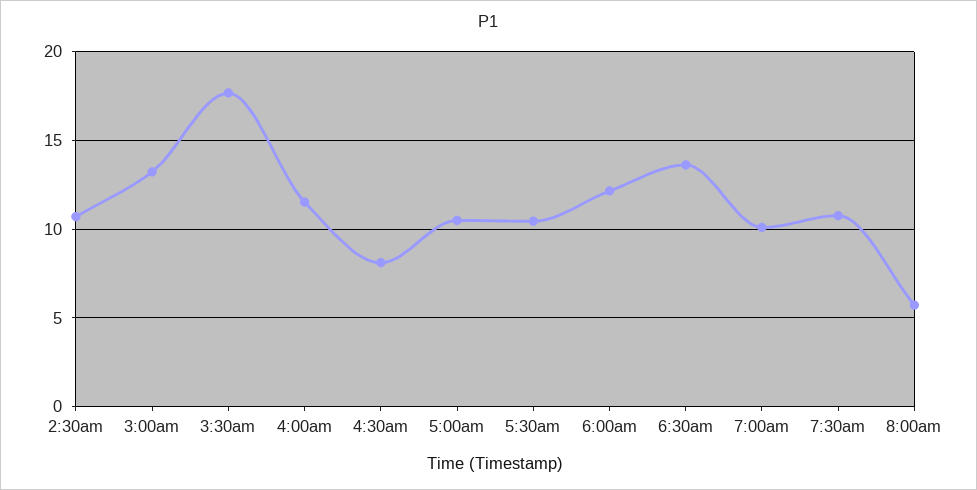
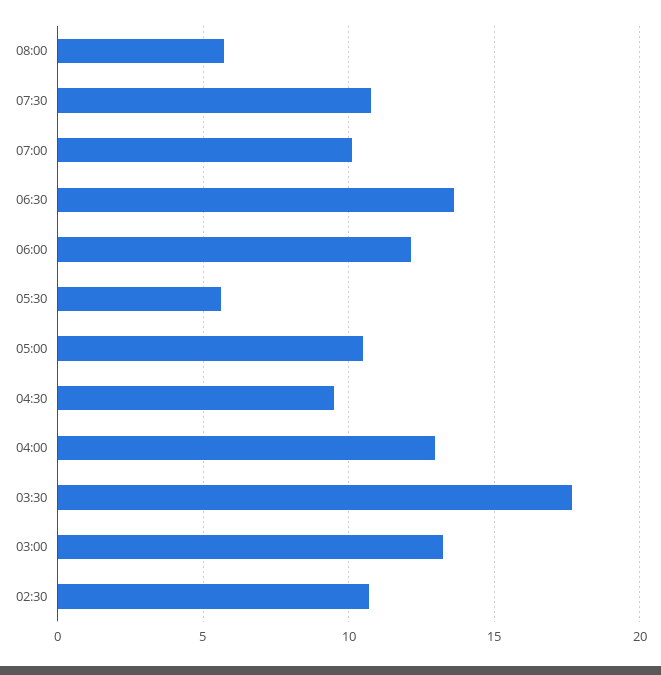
4:00am: 11.5 -> 13
4:30am: 8 -> 9.5
5:30am: 10.5 -> 5.5

